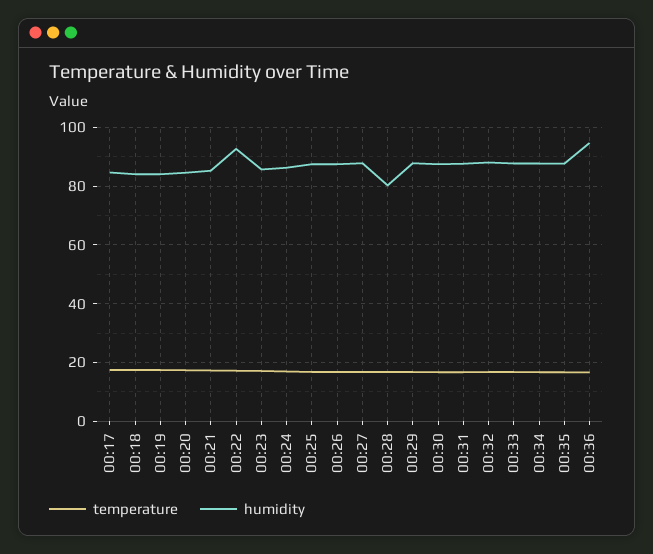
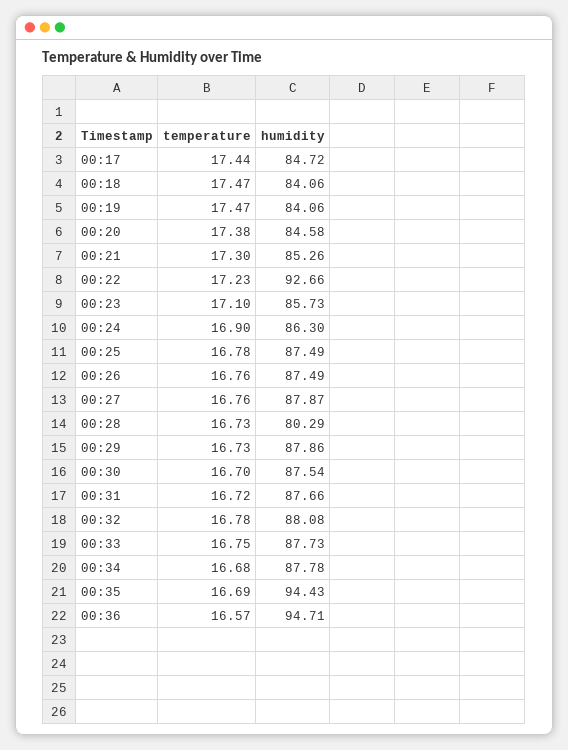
humidity, 00:35: 87.5 -> 94.43

